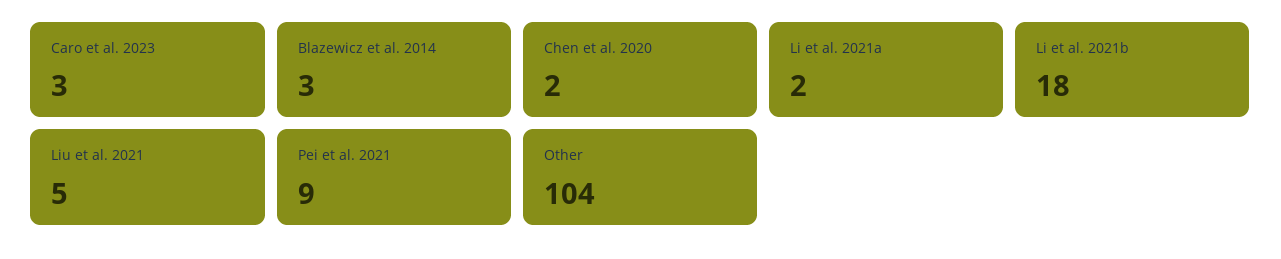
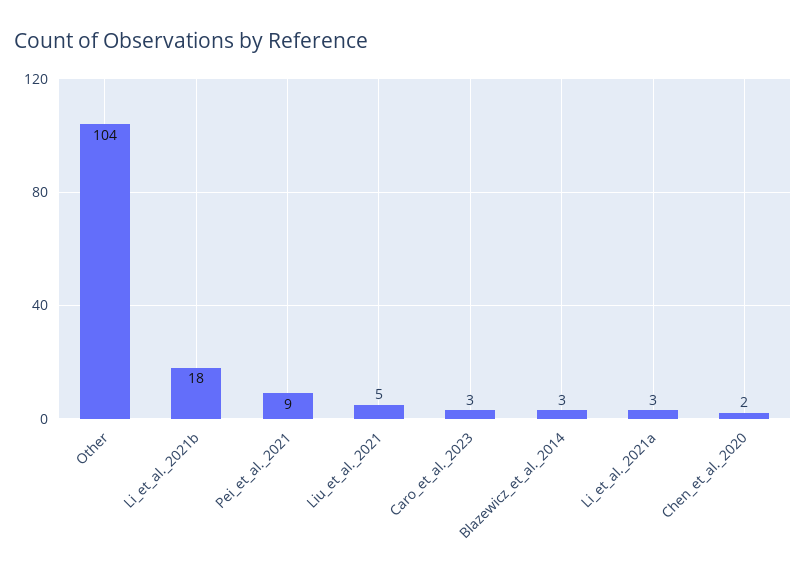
Li et al. 2021a: 2 -> 3

